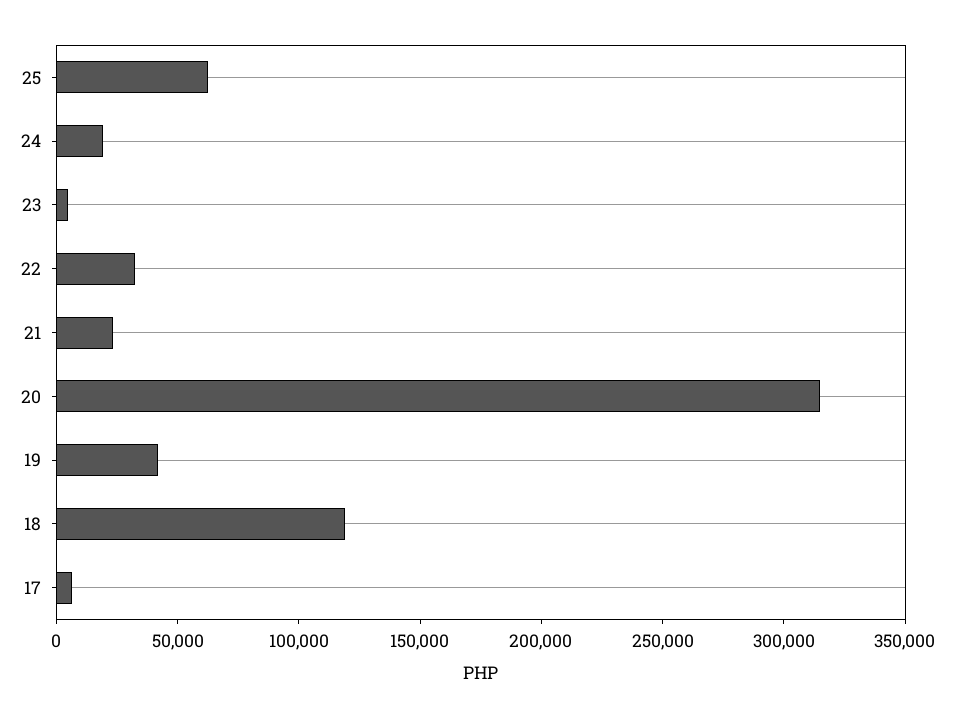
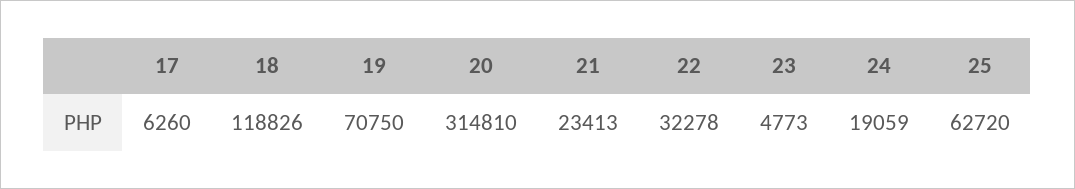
19: 40000 -> 70750

